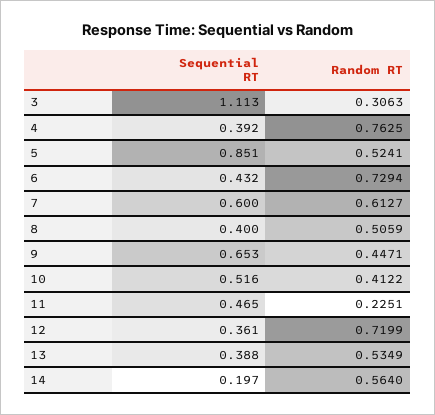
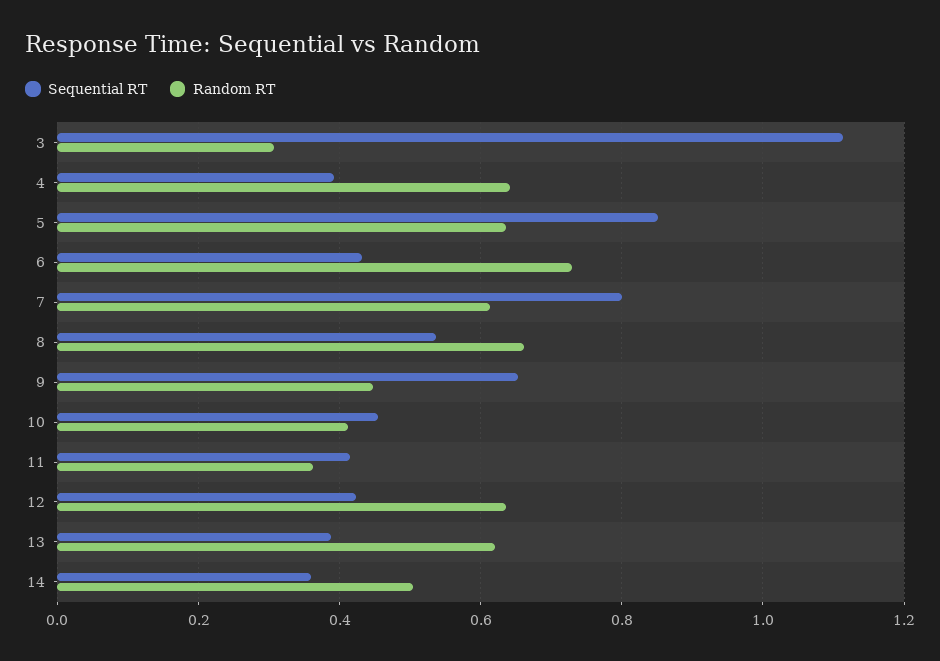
Random RT, 4: 0.7625 -> 0.64
Random RT, 5: 0.5241 -> 0.64
Sequential RT, 7: 0.6 -> 0.8
Sequential RT, 8: 0.4 -> 0.54
Random RT, 8: 0.5059 -> 0.66
Sequential RT, 10: 0.516 -> 0.46
Sequential RT, 11: 0.465 -> 0.42
Random RT, 11: 0.2251 -> 0.36
Sequential RT, 12: 0.361 -> 0.42
Random RT, 12: 0.7199 -> 0.64
Random RT, 13: 0.5349 -> 0.62
Sequential RT, 14: 0.197 -> 0.36
Random RT, 14: 0.564 -> 0.5

